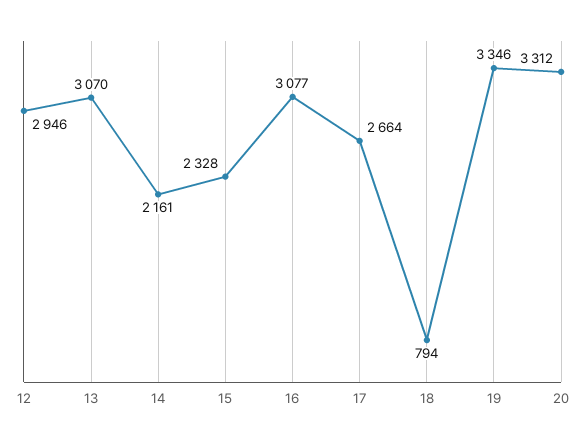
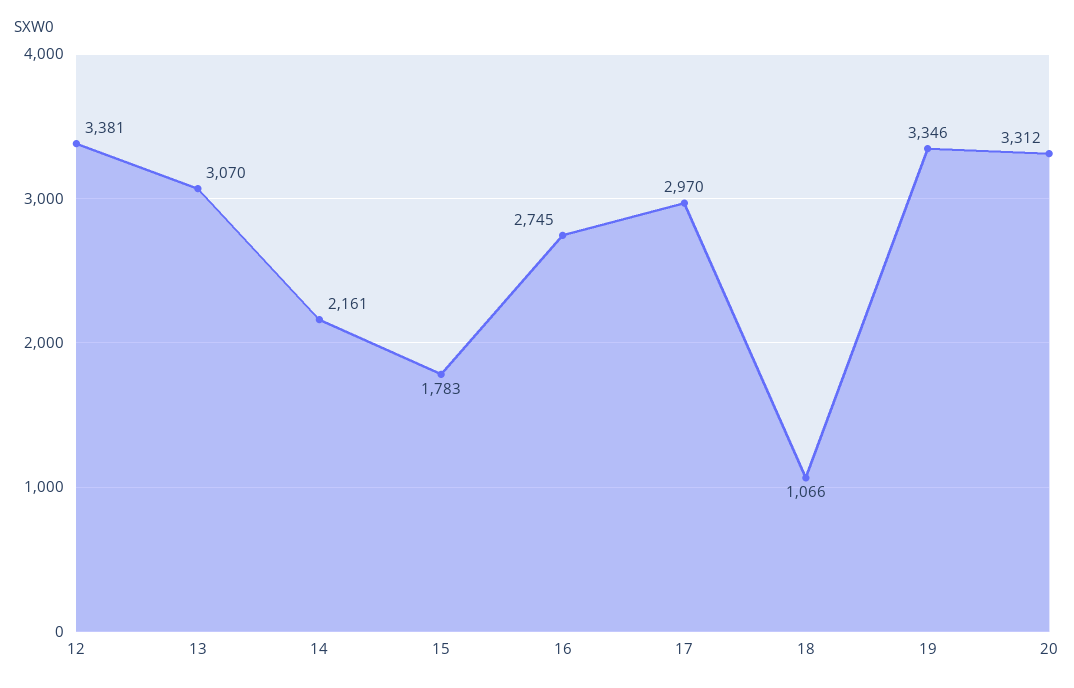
12: 2946 -> 3381
15: 2328 -> 1783
16: 3077 -> 2745
17: 2664 -> 2970
18: 794 -> 1066

